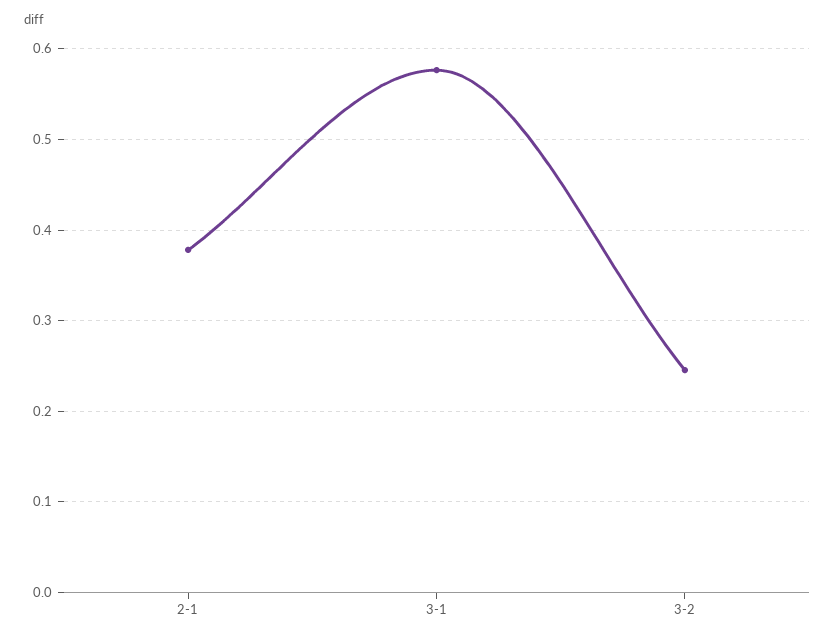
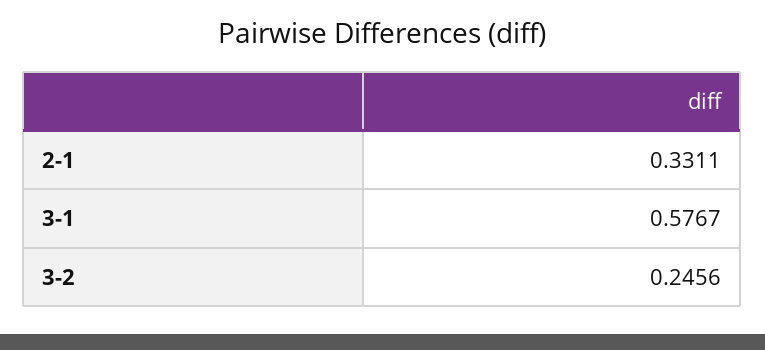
2-1: 0.38 -> 0.3311

